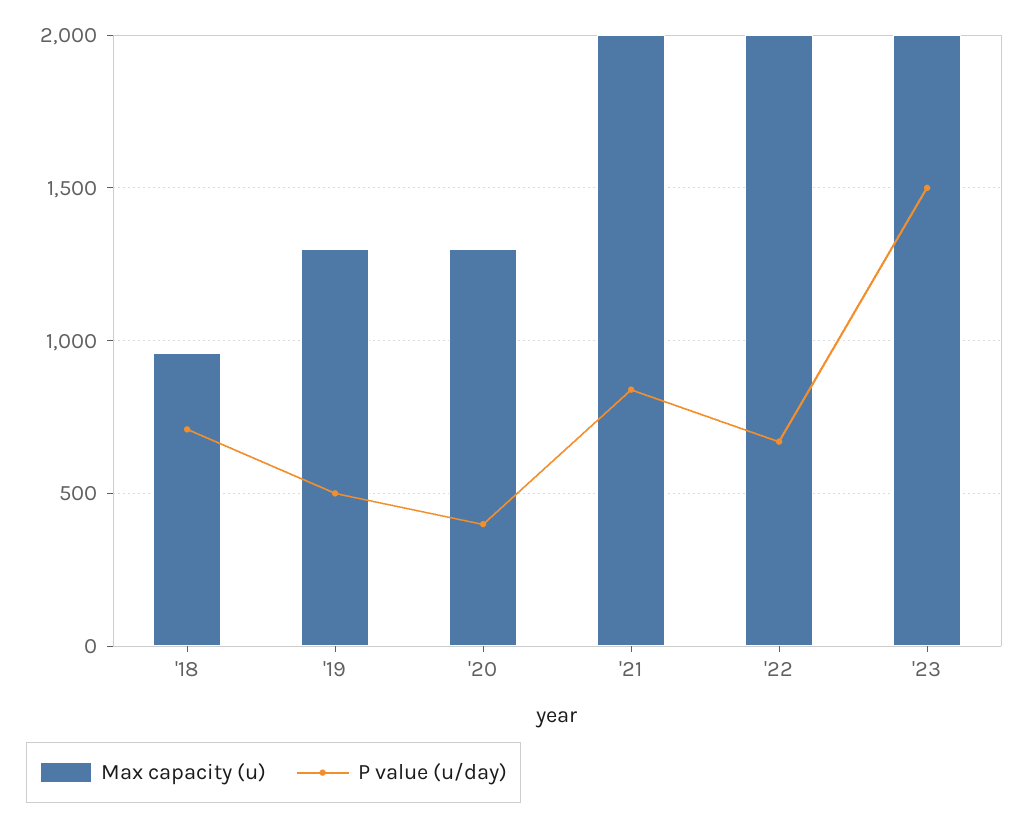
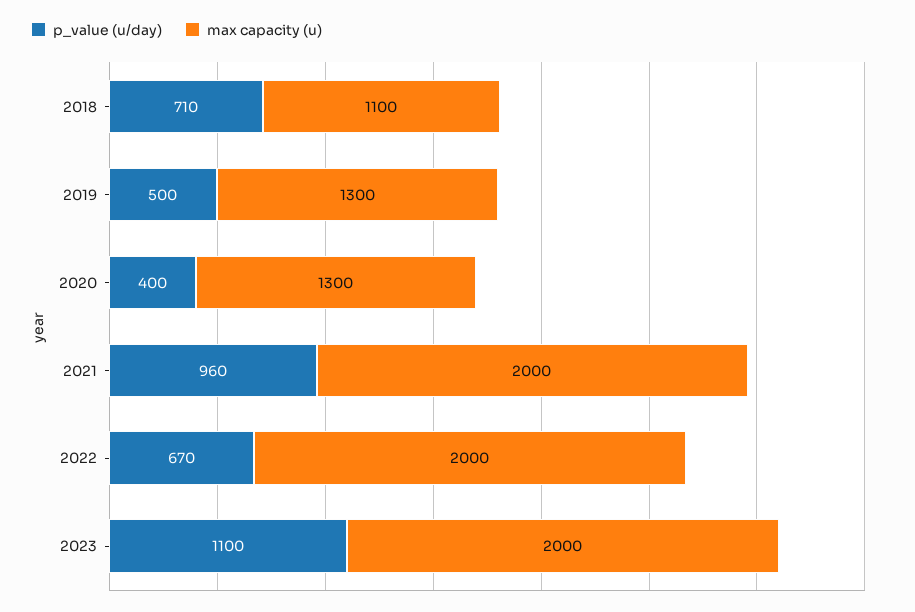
Max capacity (u), '18: 950 -> 1100
P value (u/day), '21: 850 -> 960
P value (u/day), '23: 1500 -> 1100

